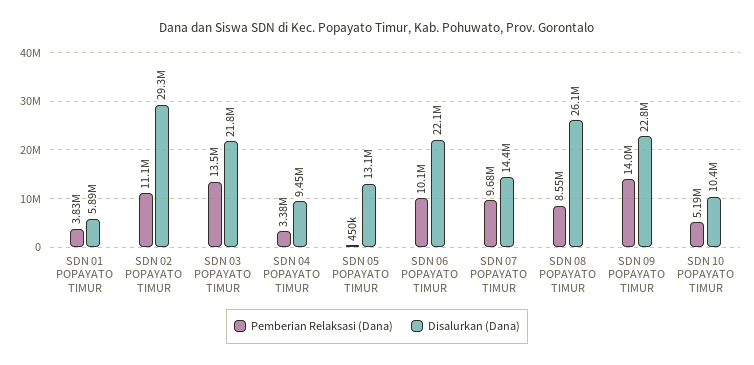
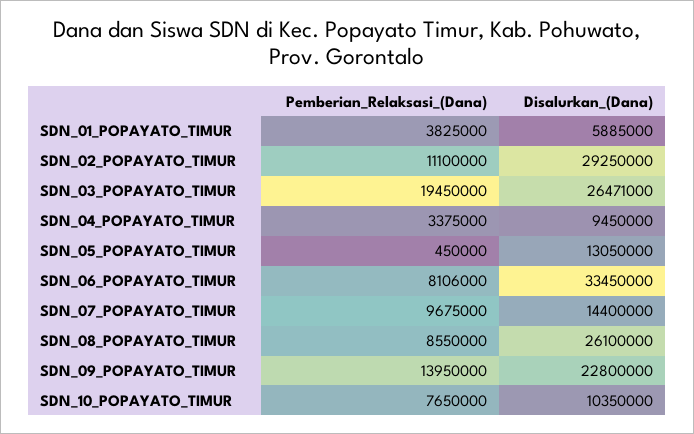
Pemberian Relaksasi (Dana), SDN 03 POPAYATO TIMUR: 13500000 -> 19450000
Disalurkan (Dana), SDN 03 POPAYATO TIMUR: 21800000 -> 26471000
Pemberian Relaksasi (Dana), SDN 06 POPAYATO TIMUR: 10100000 -> 8106000
Disalurkan (Dana), SDN 06 POPAYATO TIMUR: 22100000 -> 33450000
Pemberian Relaksasi (Dana), SDN 10 POPAYATO TIMUR: 5190000 -> 7650000

